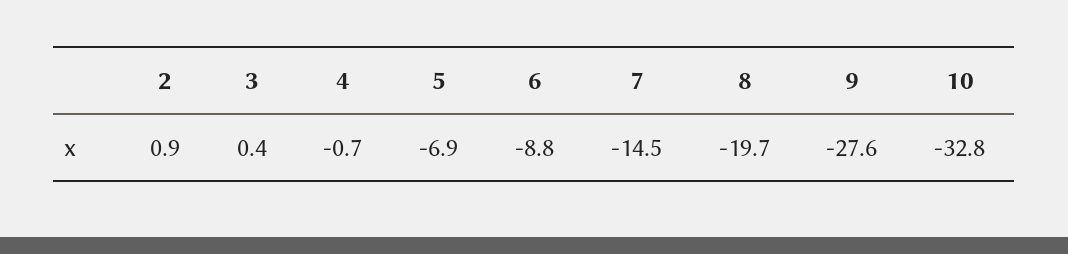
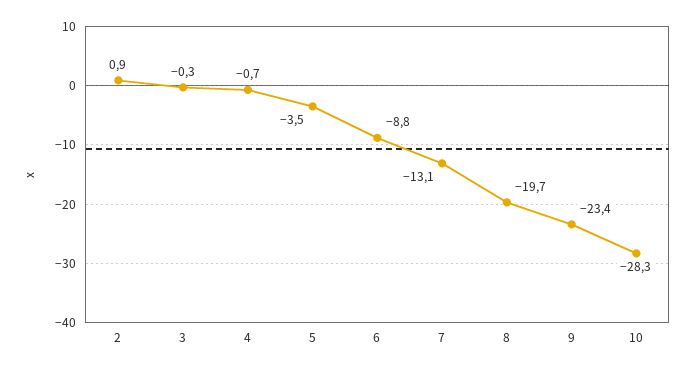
3: 0.4 -> -0.3
5: -6.9 -> -3.5
7: -14.5 -> -13.1
9: -27.6 -> -23.4
10: -32.8 -> -28.3

